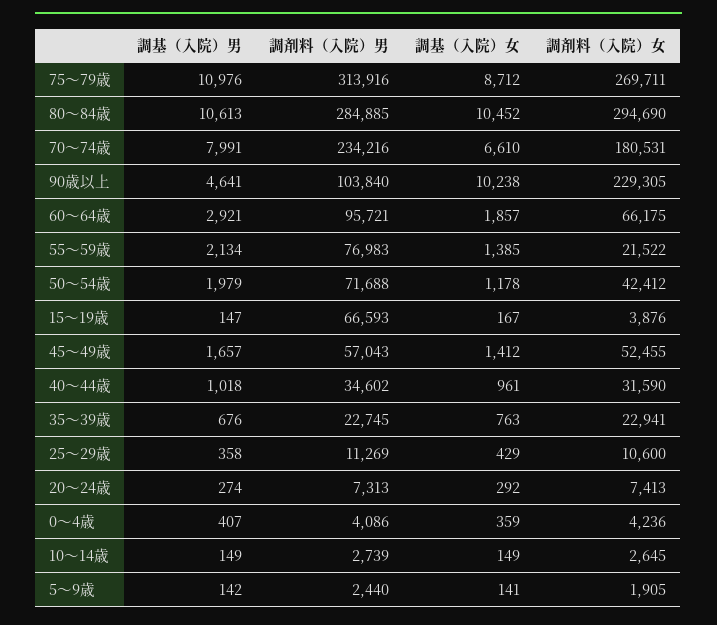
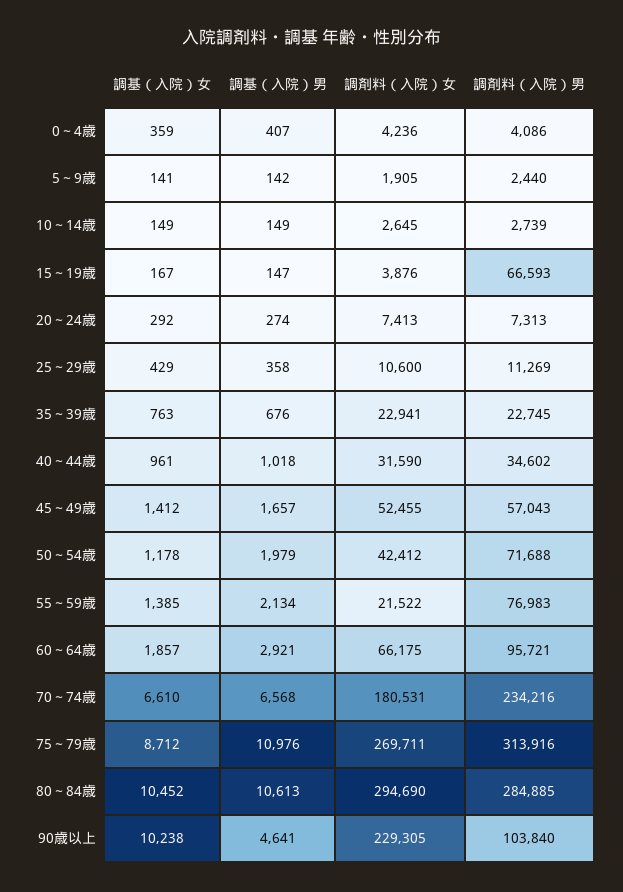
調基（入院）男, 70～74歳: 7991 -> 6568

